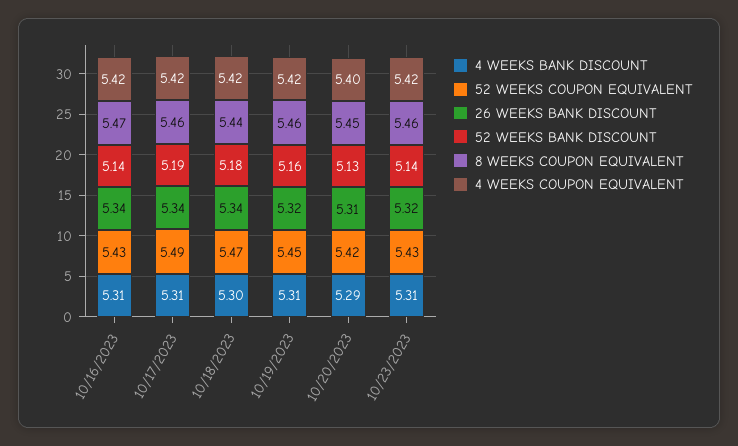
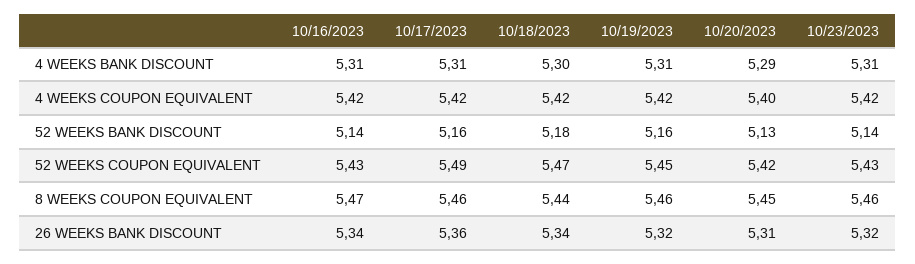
26 WEEKS BANK DISCOUNT, 10/17/2023: 5.34 -> 5.36
52 WEEKS BANK DISCOUNT, 10/17/2023: 5.19 -> 5.16

